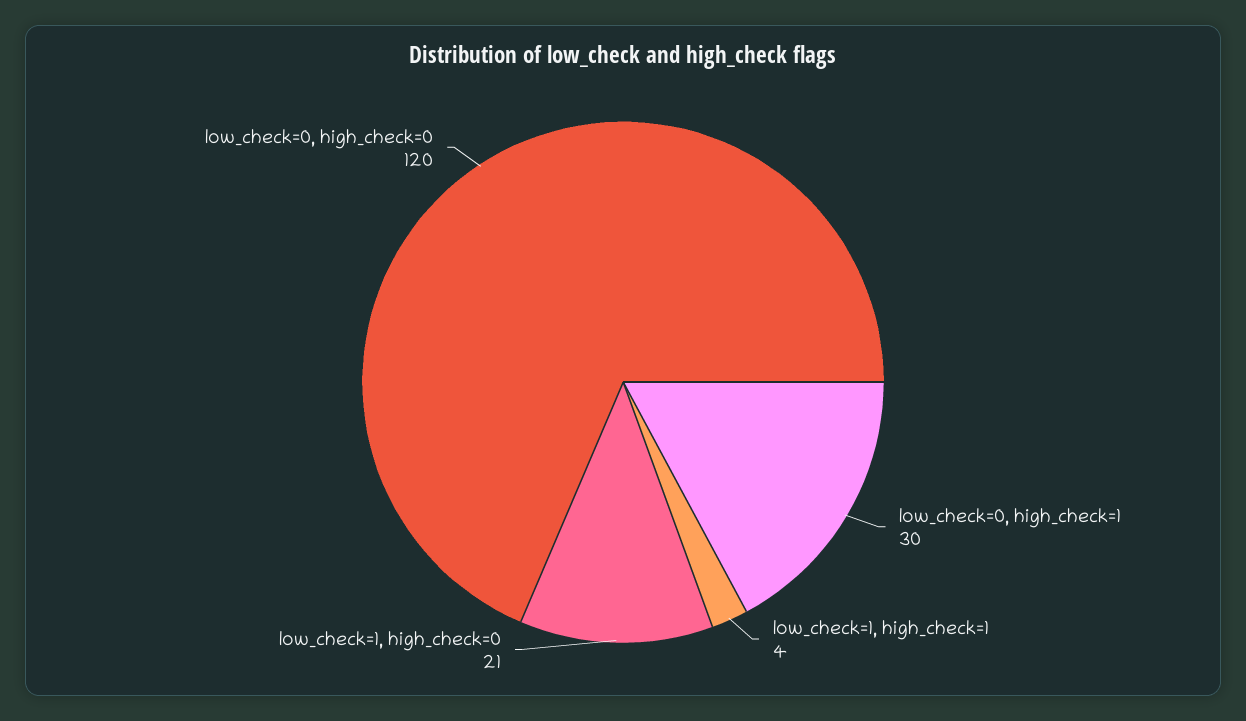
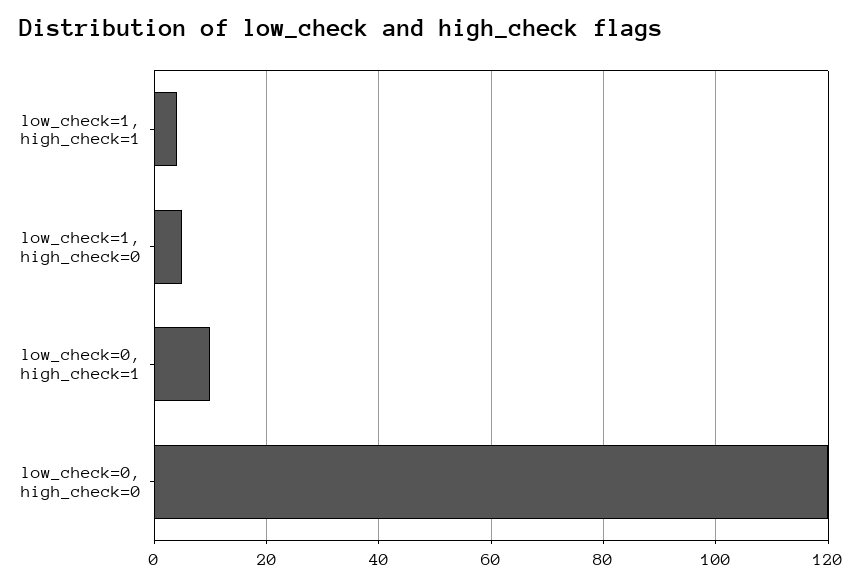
low_check=0, high_check=1: 30 -> 10
low_check=1, high_check=0: 21 -> 5

